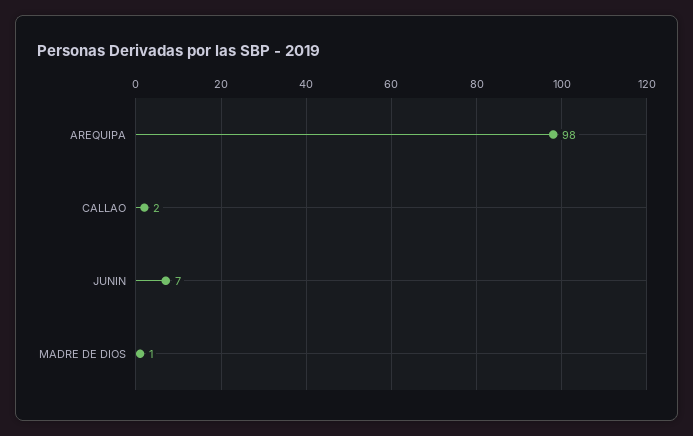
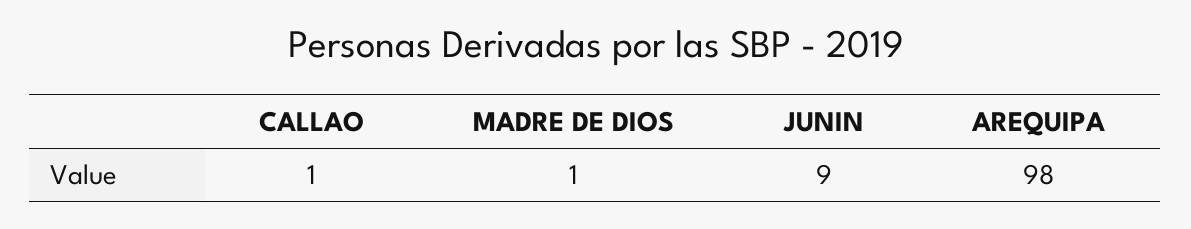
CALLAO: 2 -> 1
JUNIN: 7 -> 9

